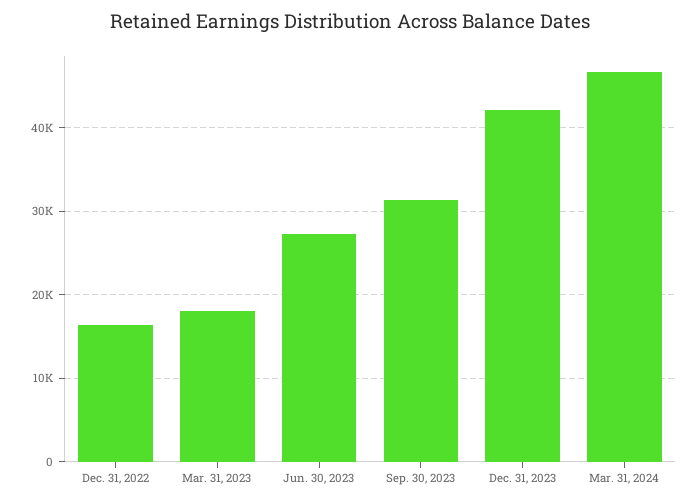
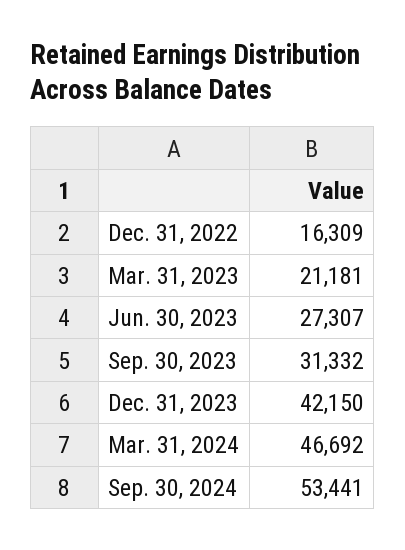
Mar. 31, 2023: 18000 -> 21181
Sep. 30, 2024: none -> 53441

